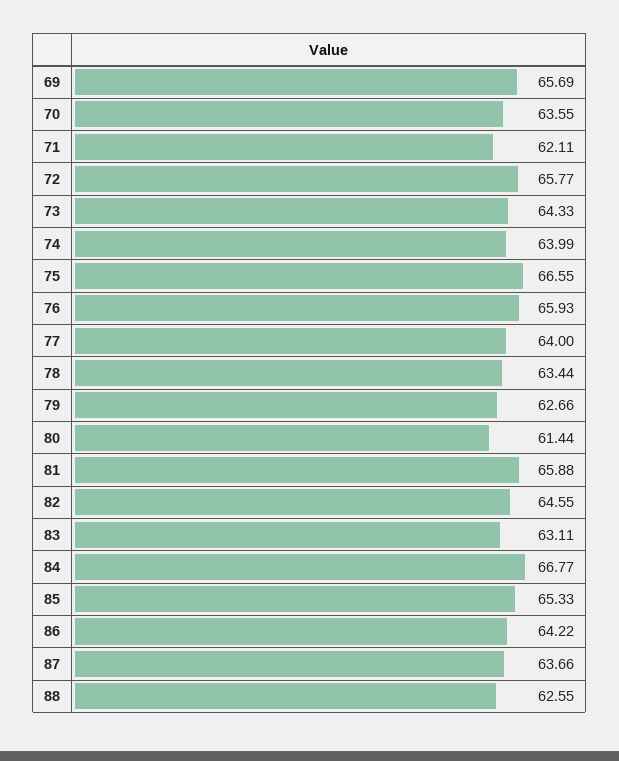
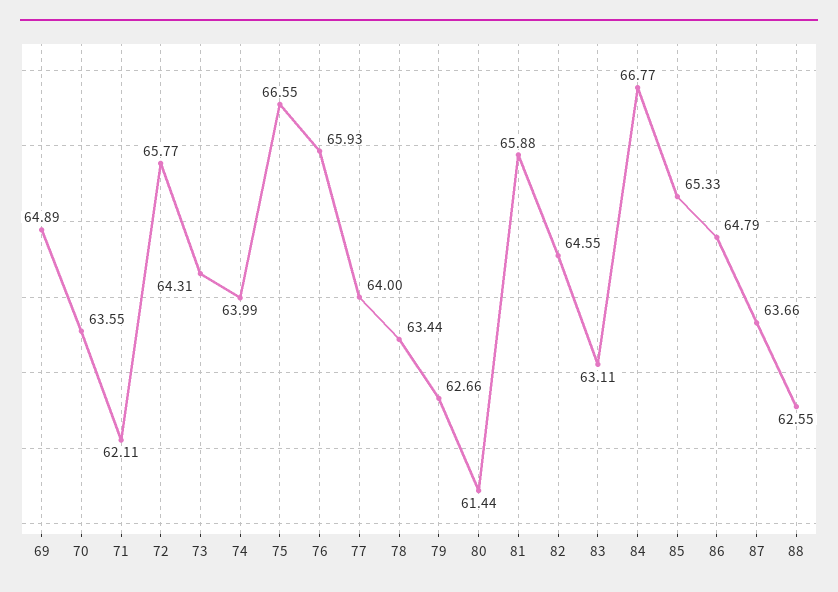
69: 65.69 -> 64.89
73: 64.33 -> 64.31
86: 64.22 -> 64.79

